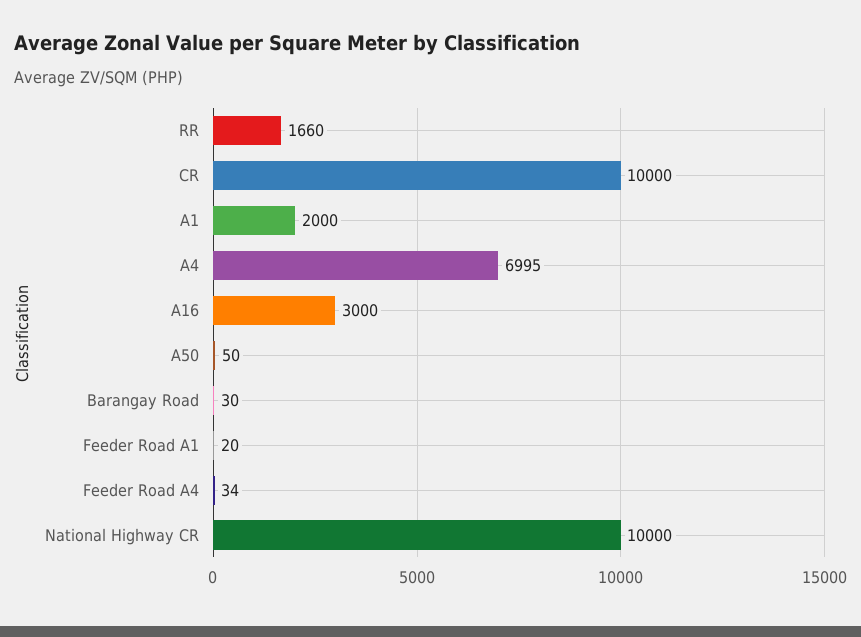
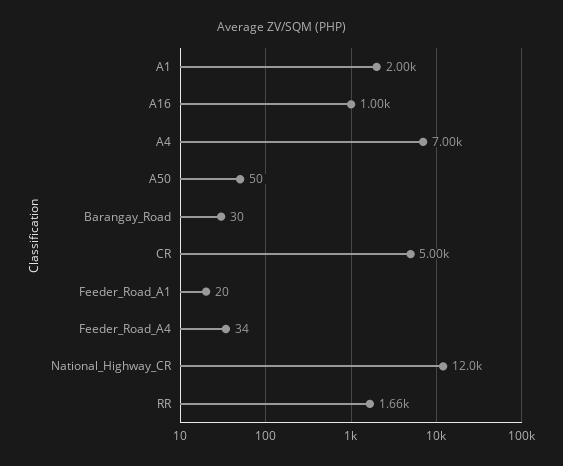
CR: 10000 -> 5000
A16: 3000 -> 1000
National Highway CR: 10000 -> 12000

